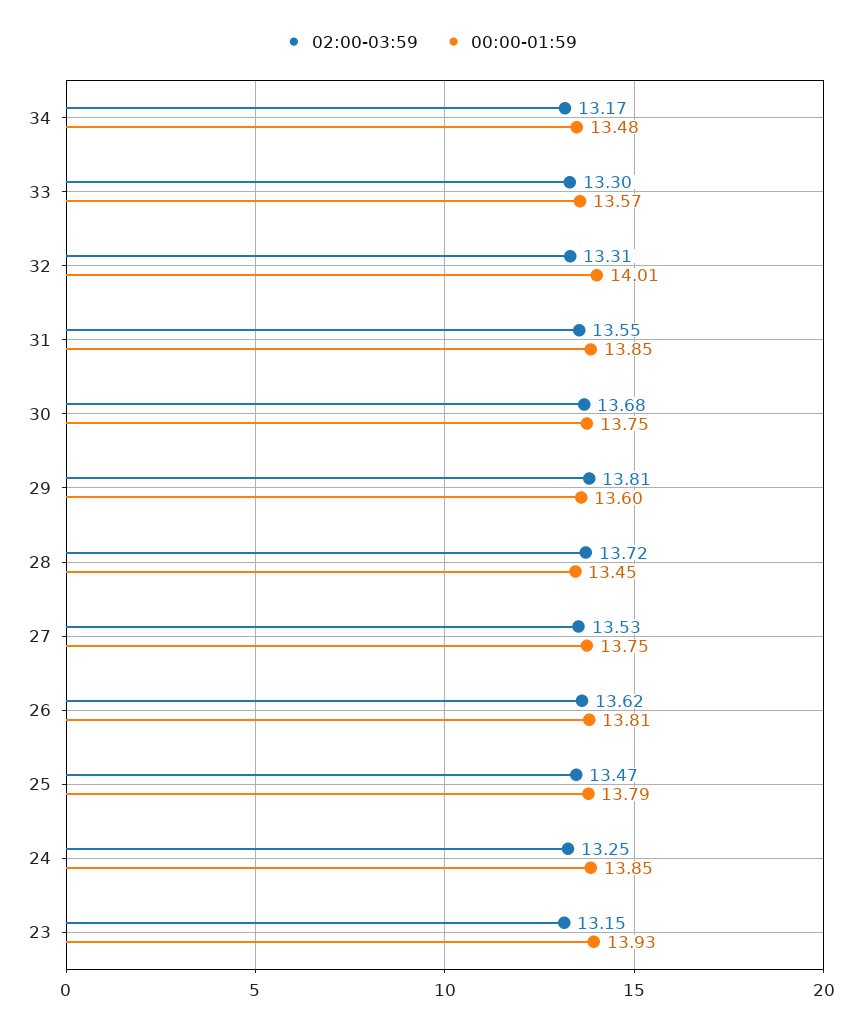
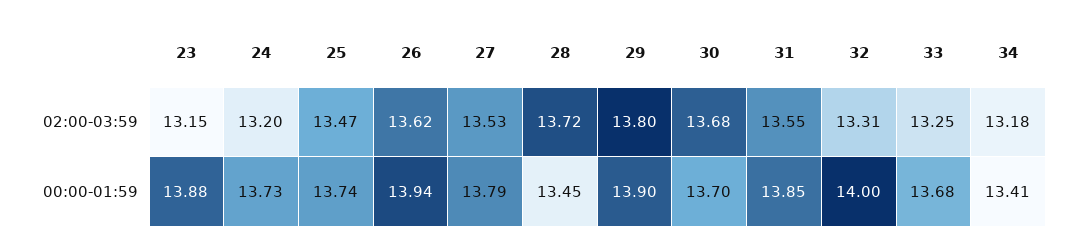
02:00-03:59, 34: 13.17 -> 13.18
00:00-01:59, 34: 13.48 -> 13.41
02:00-03:59, 33: 13.3 -> 13.25
00:00-01:59, 33: 13.57 -> 13.68
00:00-01:59, 32: 14.01 -> 14
00:00-01:59, 30: 13.75 -> 13.7
02:00-03:59, 29: 13.81 -> 13.8
00:00-01:59, 29: 13.6 -> 13.9
00:00-01:59, 27: 13.75 -> 13.79
00:00-01:59, 26: 13.81 -> 13.94
00:00-01:59, 25: 13.79 -> 13.74
02:00-03:59, 24: 13.25 -> 13.2
00:00-01:59, 24: 13.85 -> 13.73
00:00-01:59, 23: 13.93 -> 13.88

